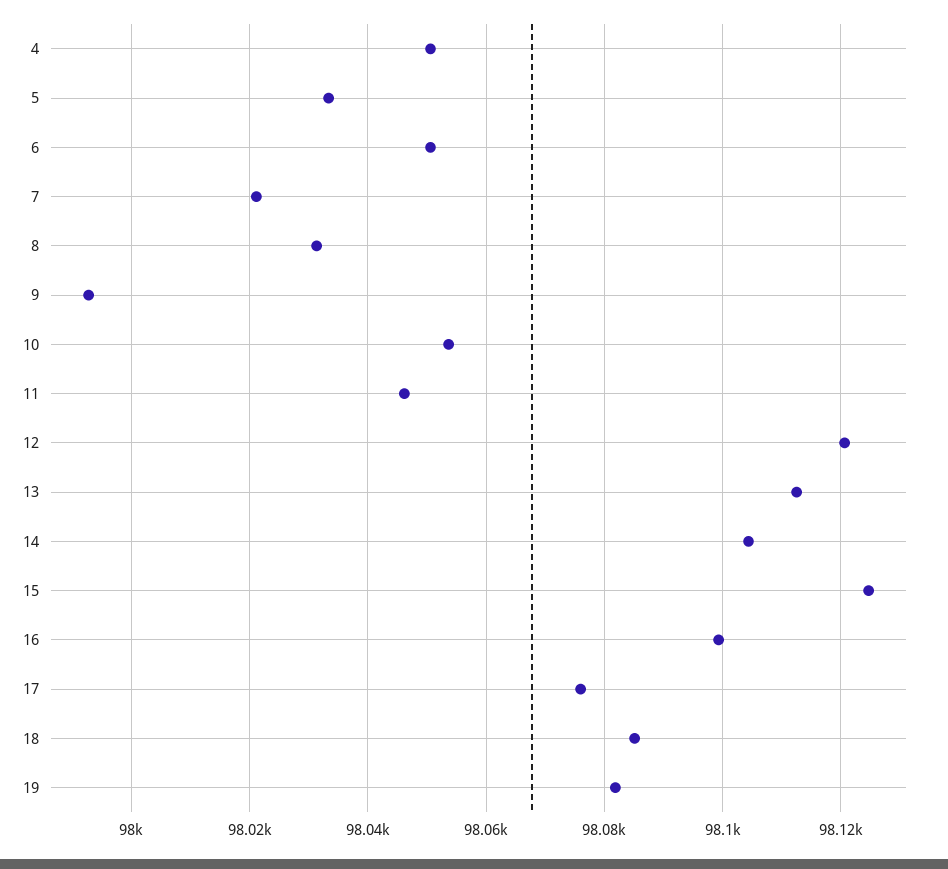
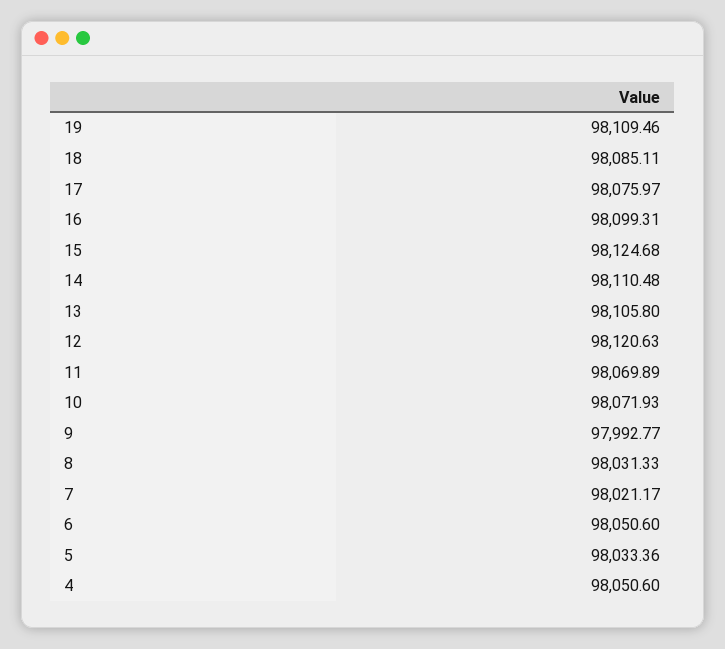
10: 98054 -> 98071.93
11: 98046 -> 98069.89
13: 98112 -> 98105.8
14: 98104 -> 98110.48
19: 98082 -> 98109.46

